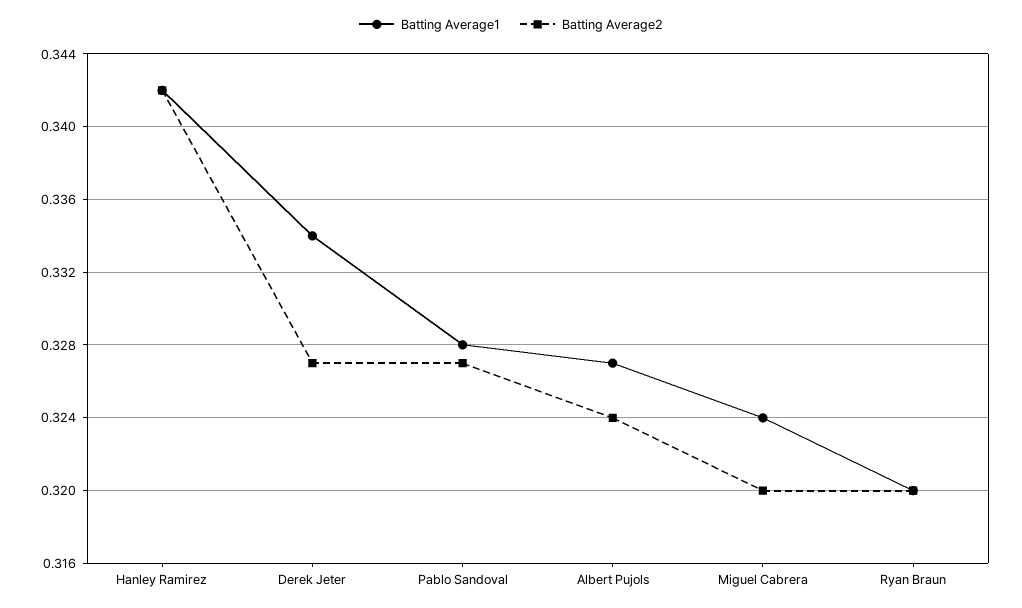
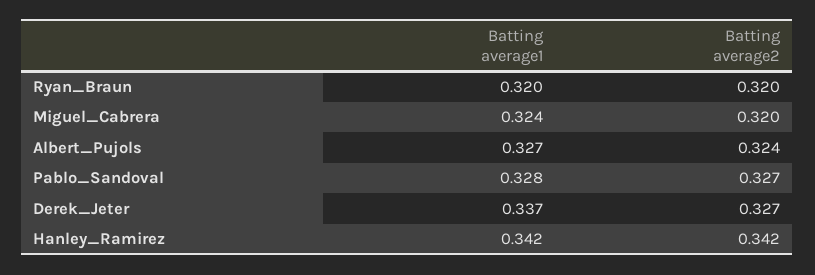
Batting Average1, Derek Jeter: 0.334 -> 0.337

